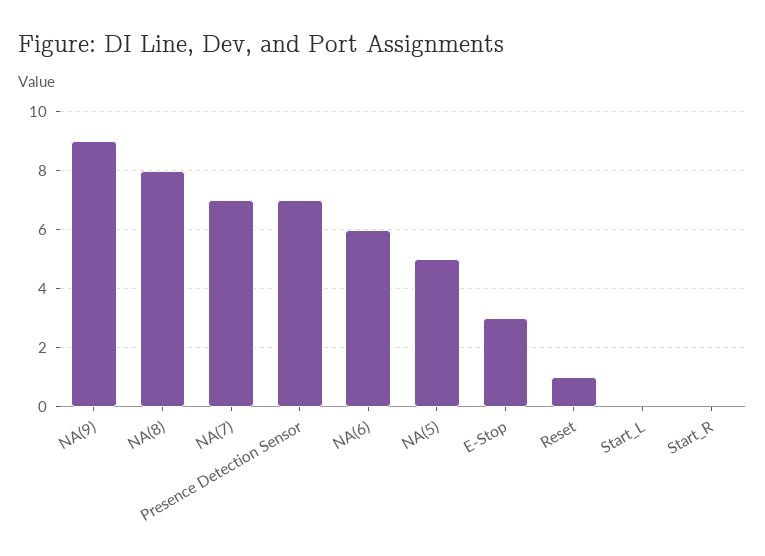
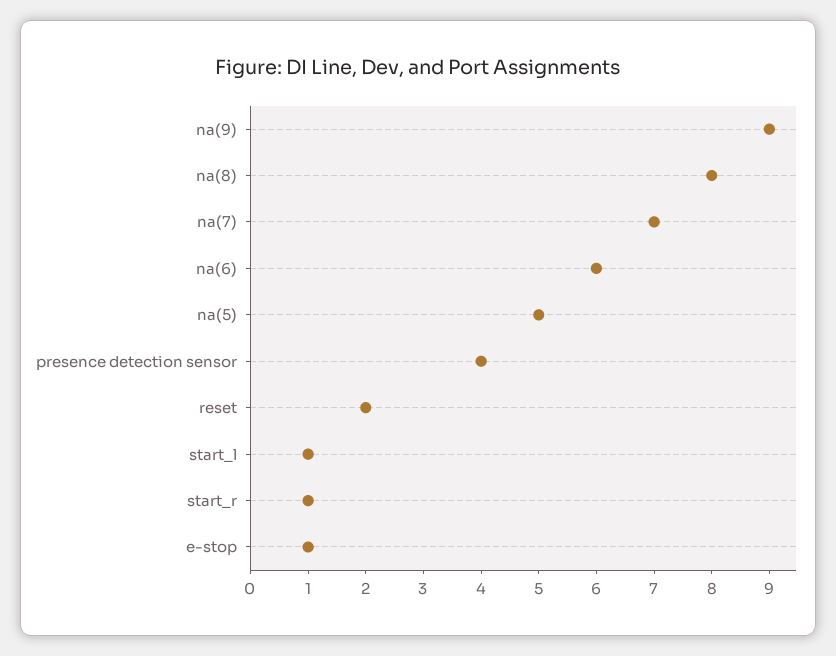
Presence Detection Sensor: 7 -> 4
E-Stop: 3 -> 1
Reset: 1 -> 2
Start_L: 0 -> 1
Start_R: 0 -> 1

